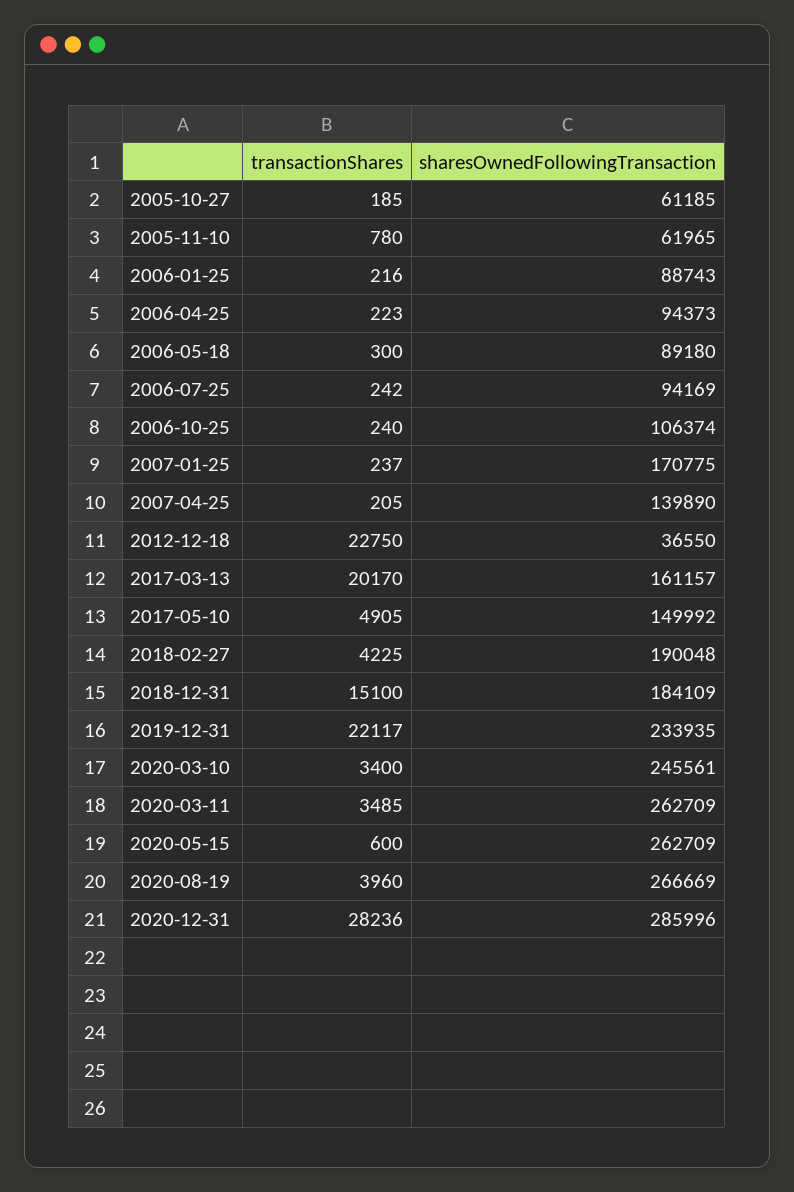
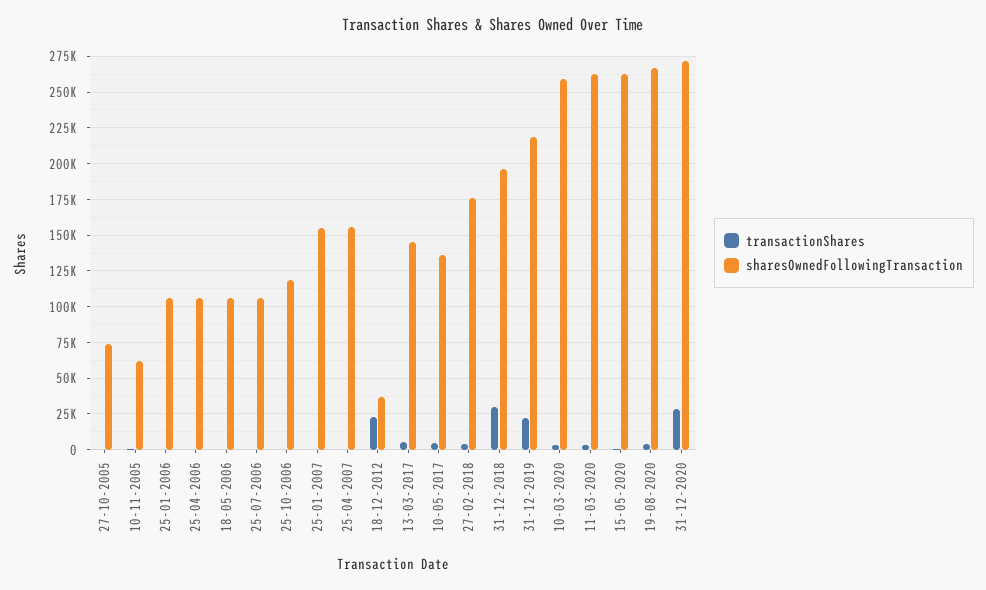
sharesOwnedFollowingTransaction, 2005-10-27: 61185 -> 75000
sharesOwnedFollowingTransaction, 2006-01-25: 88743 -> 105000
sharesOwnedFollowingTransaction, 2006-04-25: 94373 -> 105000
sharesOwnedFollowingTransaction, 2006-05-18: 89180 -> 105000
sharesOwnedFollowingTransaction, 2006-07-25: 94169 -> 105000
sharesOwnedFollowingTransaction, 2006-10-25: 106374 -> 120000
sharesOwnedFollowingTransaction, 2007-01-25: 170775 -> 155000
sharesOwnedFollowingTransaction, 2007-04-25: 139890 -> 155000
transactionShares, 2017-03-13: 20170 -> 5000
sharesOwnedFollowingTransaction, 2017-03-13: 161157 -> 145000
sharesOwnedFollowingTransaction, 2017-05-10: 149992 -> 135000
sharesOwnedFollowingTransaction, 2018-02-27: 190048 -> 175000
transactionShares, 2018-12-31: 15100 -> 30000
sharesOwnedFollowingTransaction, 2018-12-31: 184109 -> 195000
sharesOwnedFollowingTransaction, 2019-12-31: 233935 -> 220000
sharesOwnedFollowingTransaction, 2020-03-10: 245561 -> 260000
sharesOwnedFollowingTransaction, 2020-12-31: 285996 -> 270000

